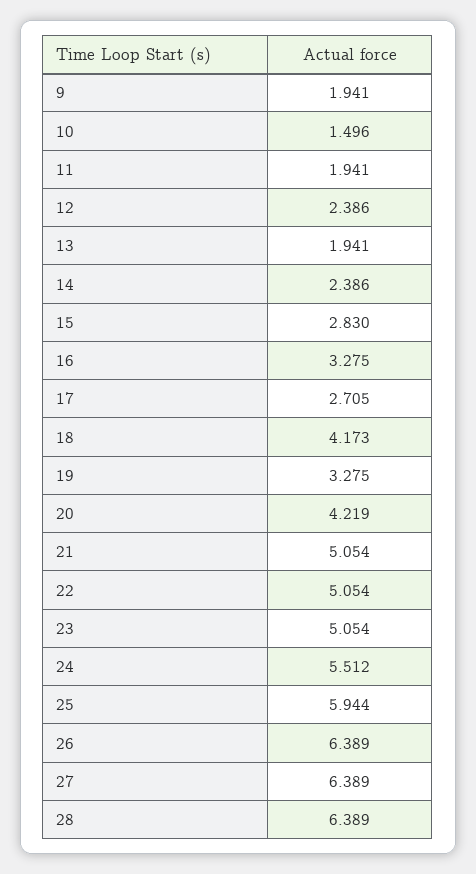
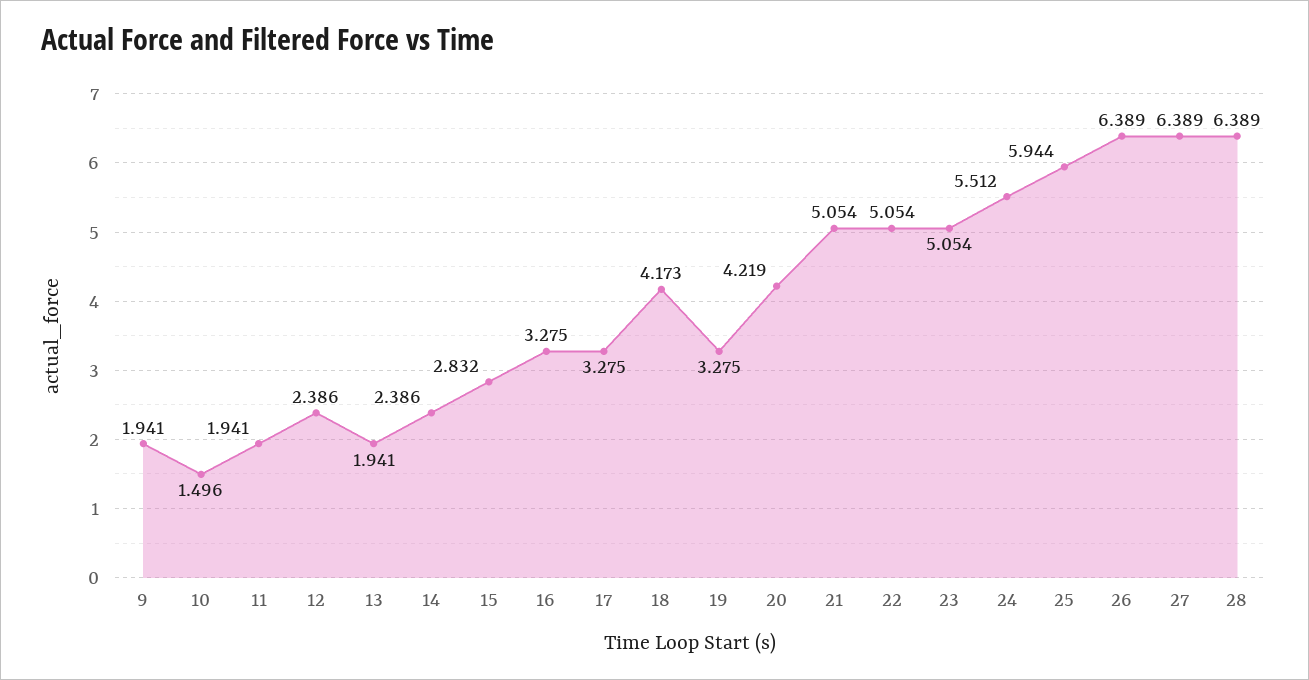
15: 2.83 -> 2.832
17: 2.705 -> 3.275

